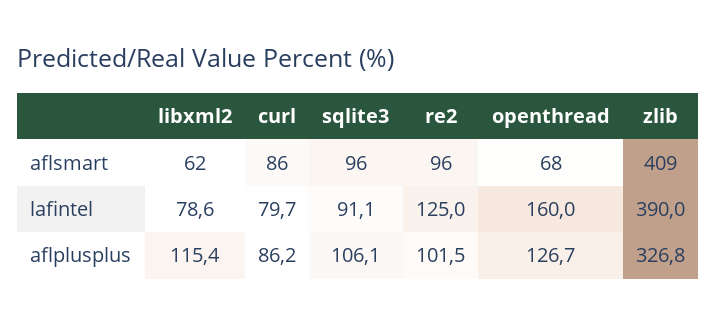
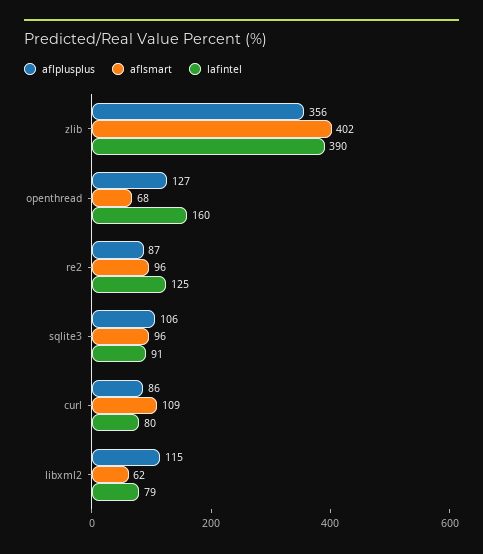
aflsmart, curl: 86 -> 109
aflsmart, zlib: 409 -> 402
aflplusplus, re2: 101.5 -> 87
aflplusplus, zlib: 326.8 -> 356

